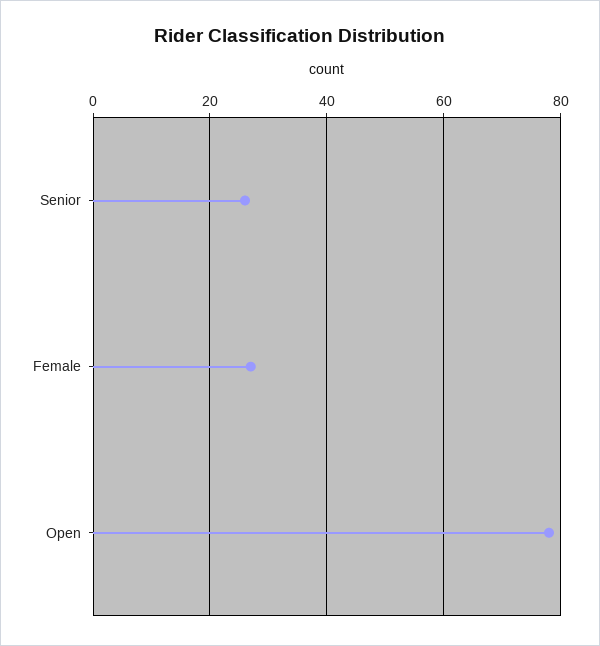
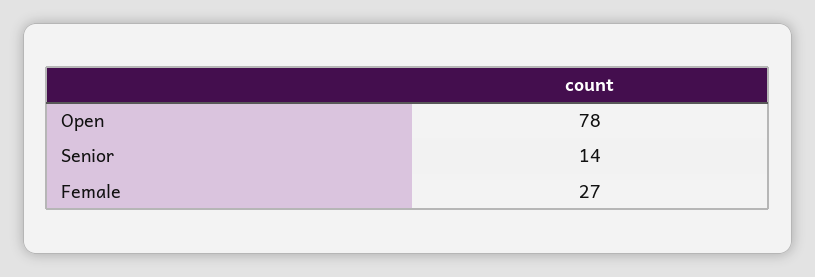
Senior: 25 -> 14

